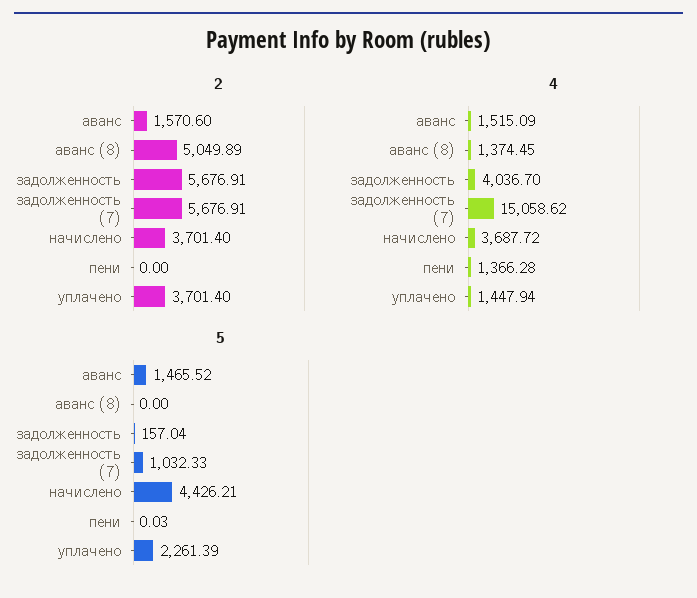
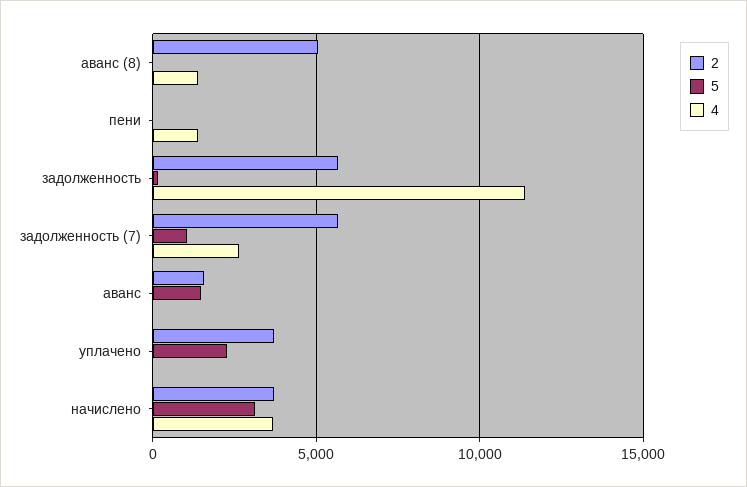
4, аванс: 1515.09 -> 0
4, задолженность: 4036.7 -> 11500
4, задолженность (7): 15058.62 -> 2500
4, уплачено: 1447.94 -> 0
5, начислено: 4426.21 -> 3000

